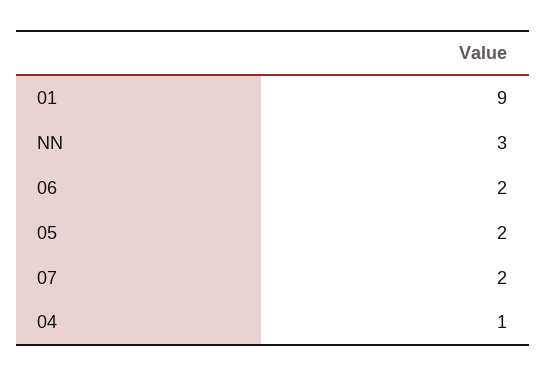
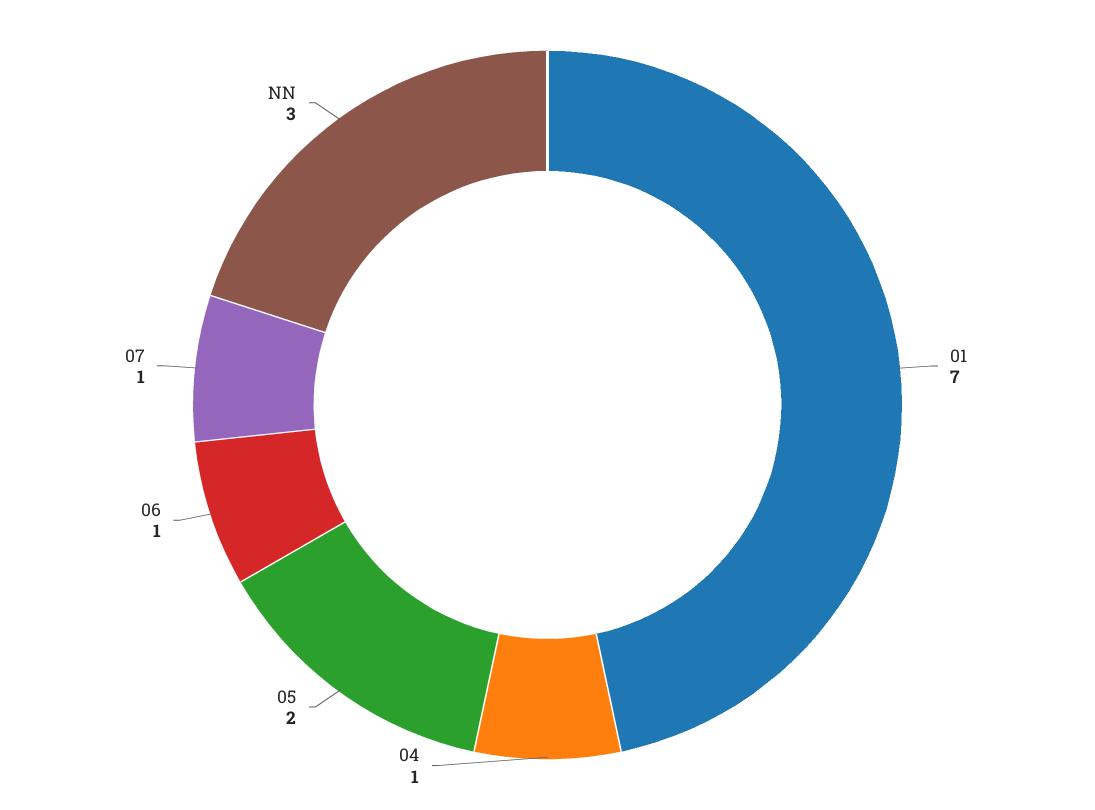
01: 9 -> 7
06: 2 -> 1
07: 2 -> 1

